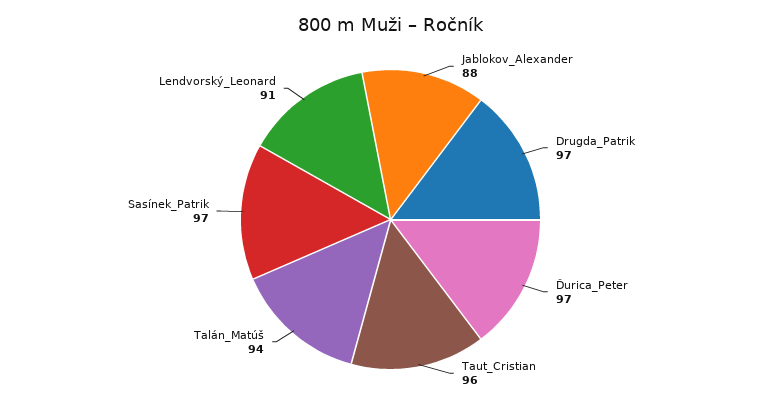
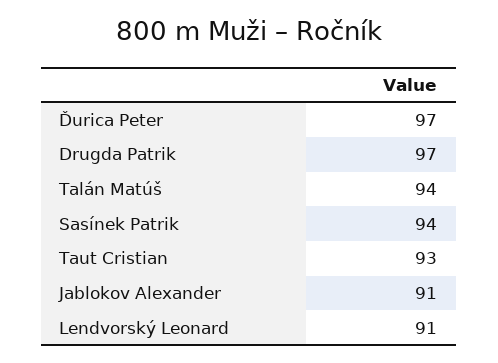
Jablokov_Alexander: 88 -> 91
Taut_Cristian: 96 -> 93
Sasínek_Patrik: 97 -> 94

